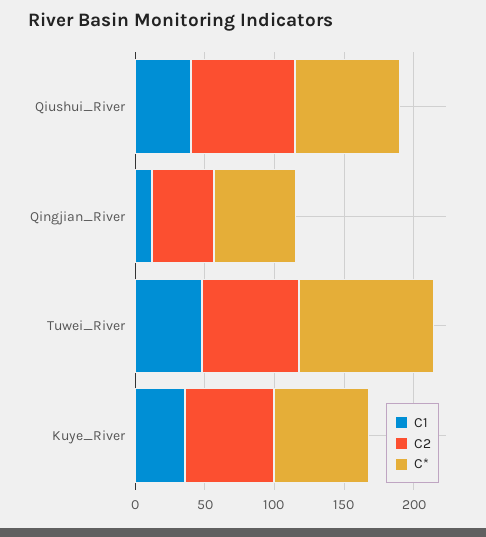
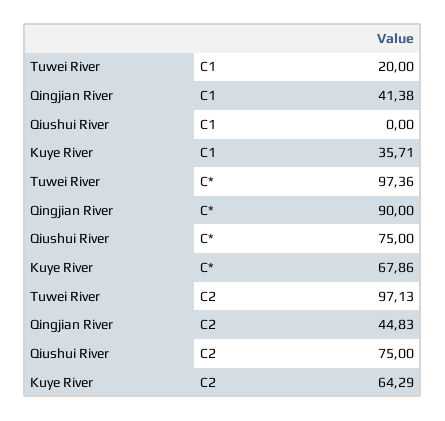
C1, Qiushui_River: 40 -> 0
C1, Qingjian_River: 10 -> 41.38
C*, Qingjian_River: 60 -> 90
C1, Tuwei_River: 50 -> 20
C2, Tuwei_River: 70 -> 97.13

